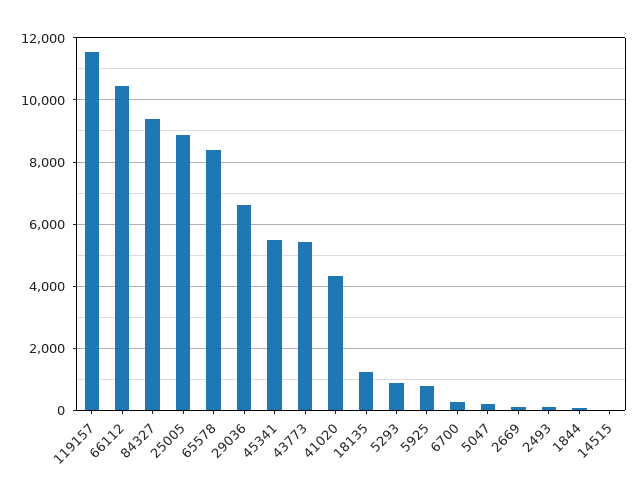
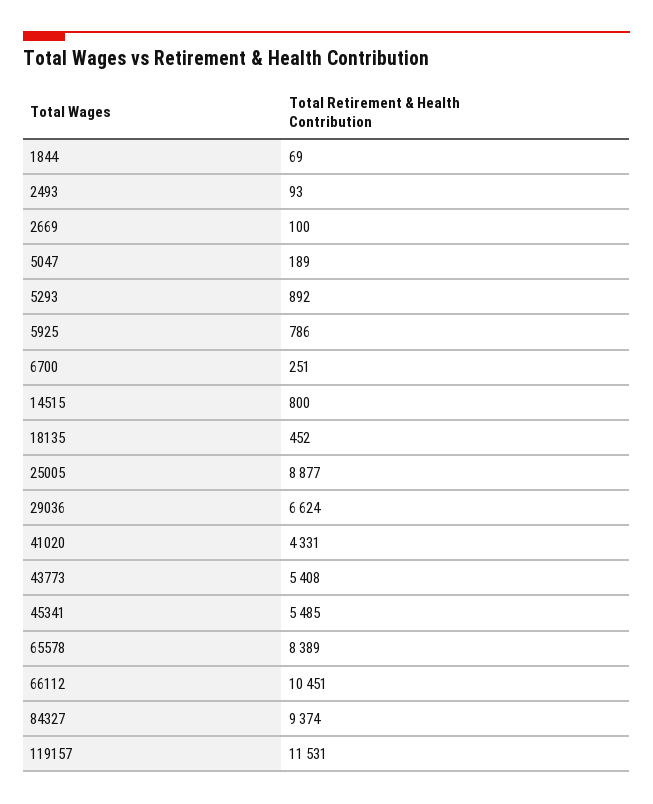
18135: 1200 -> 452
14515: 0 -> 800

